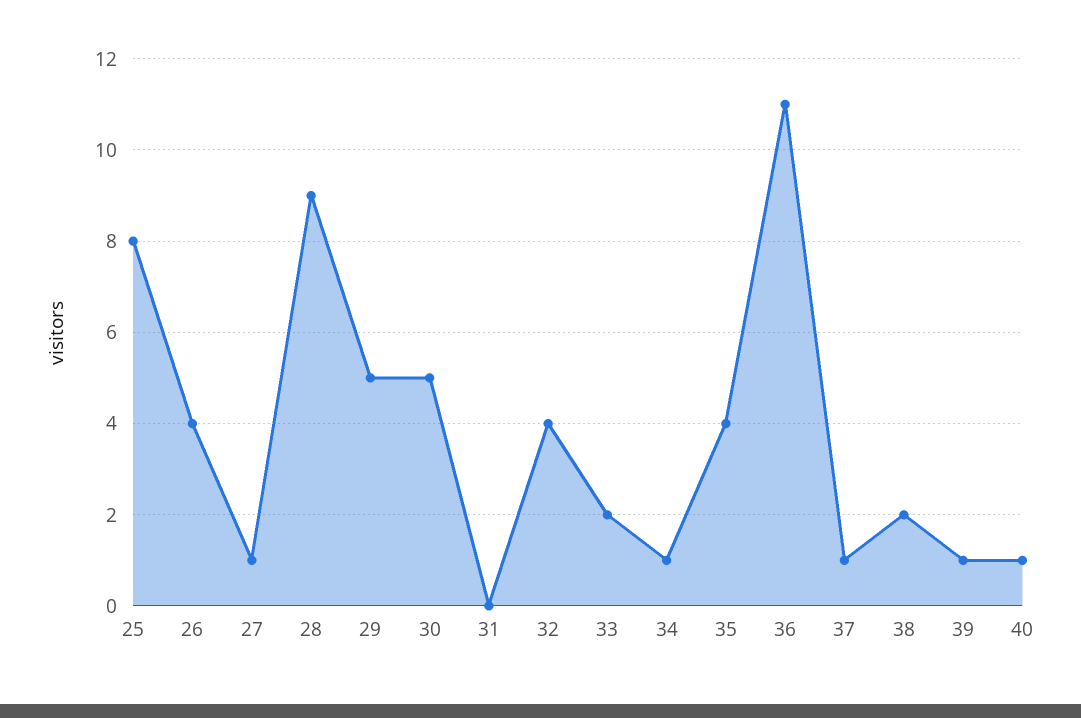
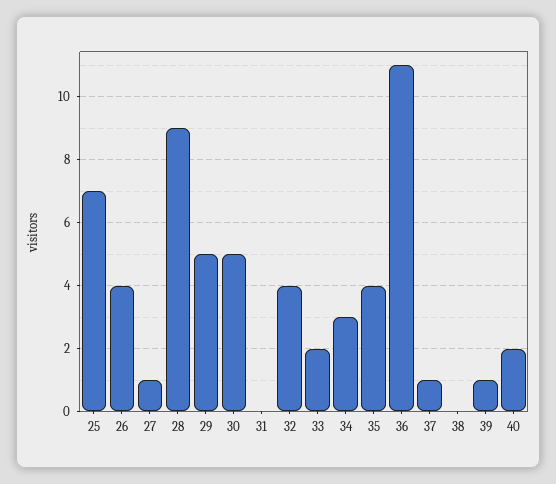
25: 8 -> 7
34: 1 -> 3
38: 2 -> 0
40: 1 -> 2

